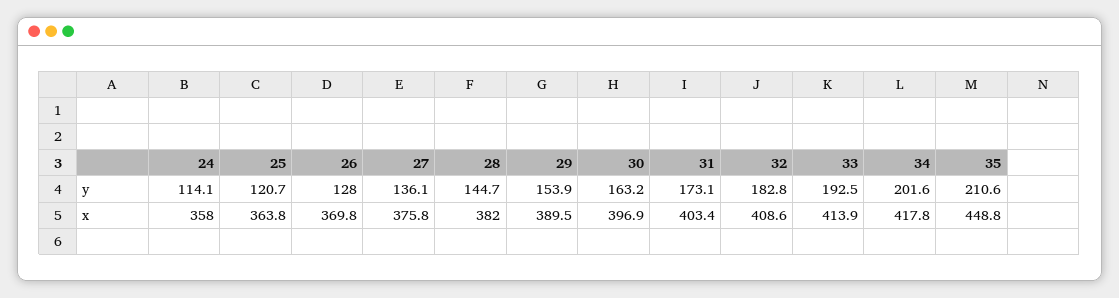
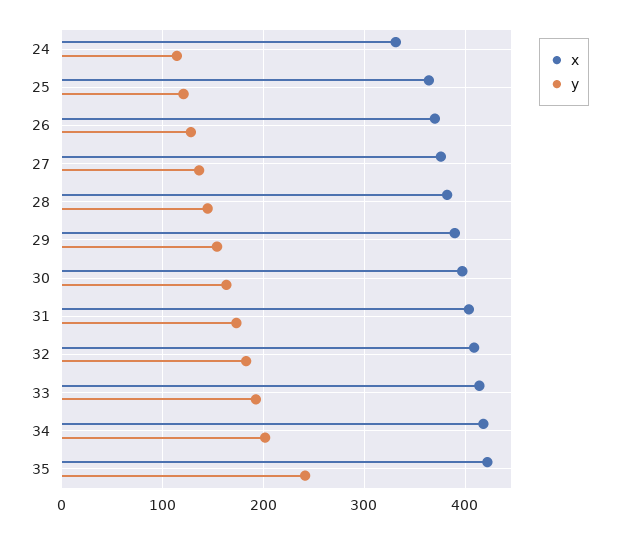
y, 35: 210.6 -> 240
x, 24: 358 -> 330
x, 35: 448.8 -> 420

